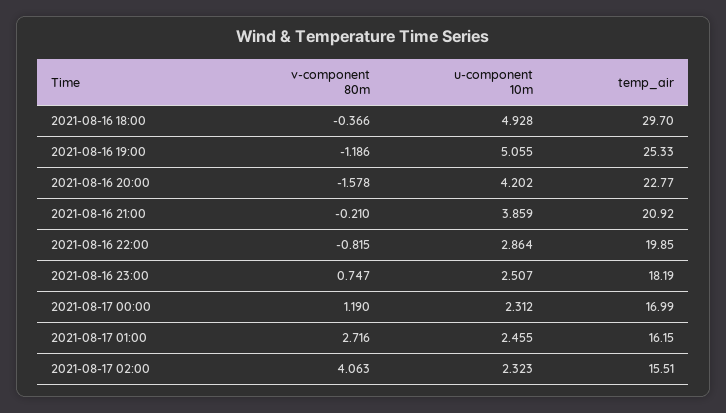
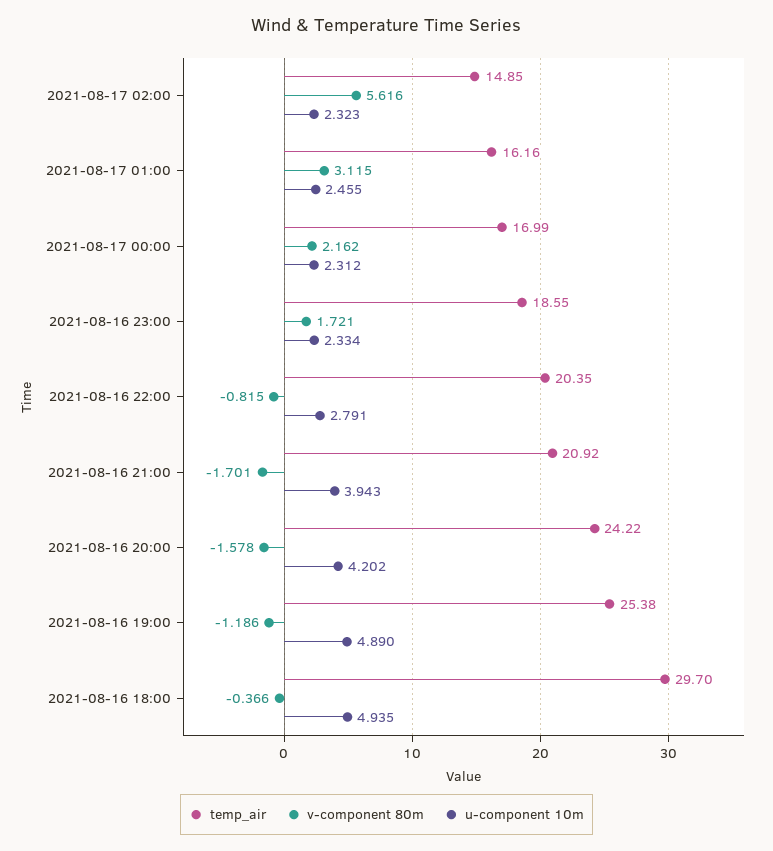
u-component 10m, 2021-08-16 18:00: 4.928 -> 4.935
u-component 10m, 2021-08-16 19:00: 5.055 -> 4.89
temp_air, 2021-08-16 19:00: 25.33 -> 25.38
temp_air, 2021-08-16 20:00: 22.77 -> 24.22
v-component 80m, 2021-08-16 21:00: -0.21 -> -1.701
u-component 10m, 2021-08-16 21:00: 3.859 -> 3.943
u-component 10m, 2021-08-16 22:00: 2.864 -> 2.791
temp_air, 2021-08-16 22:00: 19.85 -> 20.35
v-component 80m, 2021-08-16 23:00: 0.747 -> 1.721
u-component 10m, 2021-08-16 23:00: 2.507 -> 2.334
temp_air, 2021-08-16 23:00: 18.19 -> 18.55
v-component 80m, 2021-08-17 00:00: 1.19 -> 2.162
v-component 80m, 2021-08-17 01:00: 2.716 -> 3.115
temp_air, 2021-08-17 01:00: 16.15 -> 16.16
v-component 80m, 2021-08-17 02:00: 4.063 -> 5.616
temp_air, 2021-08-17 02:00: 15.51 -> 14.85

